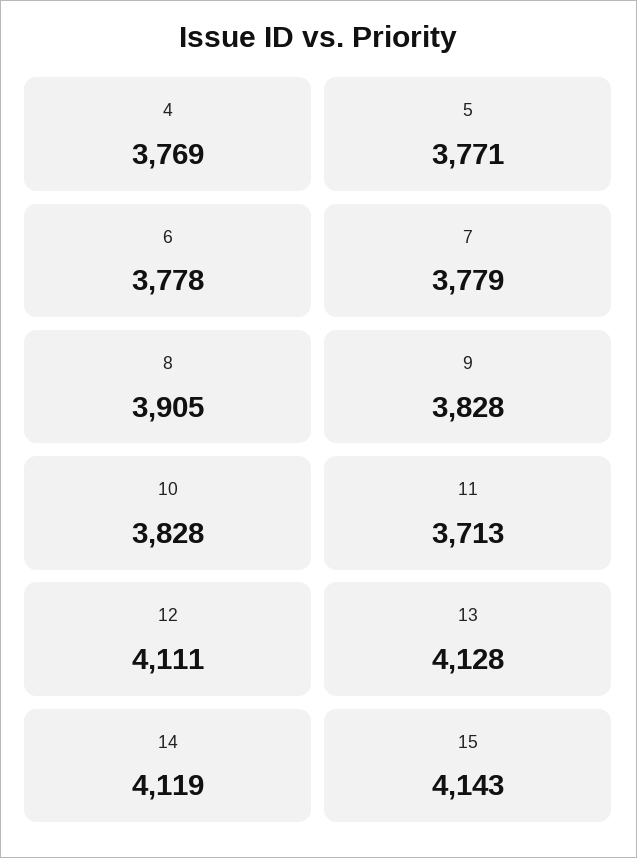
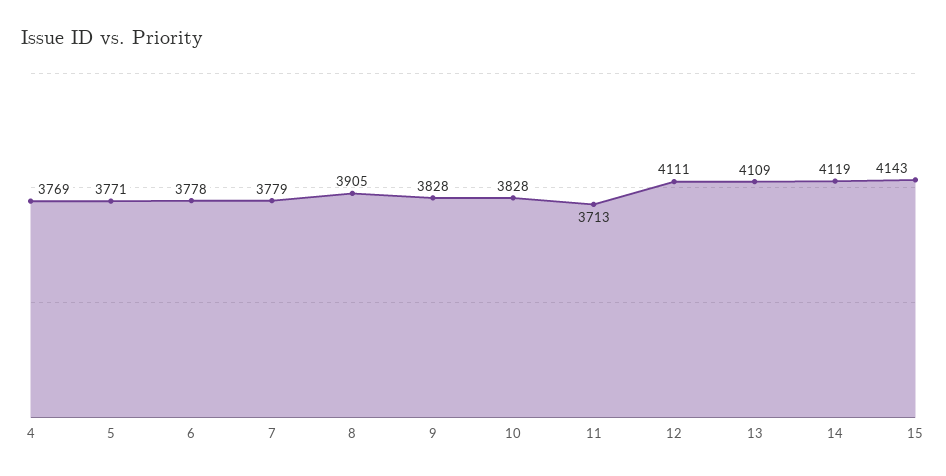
13: 4128 -> 4109

